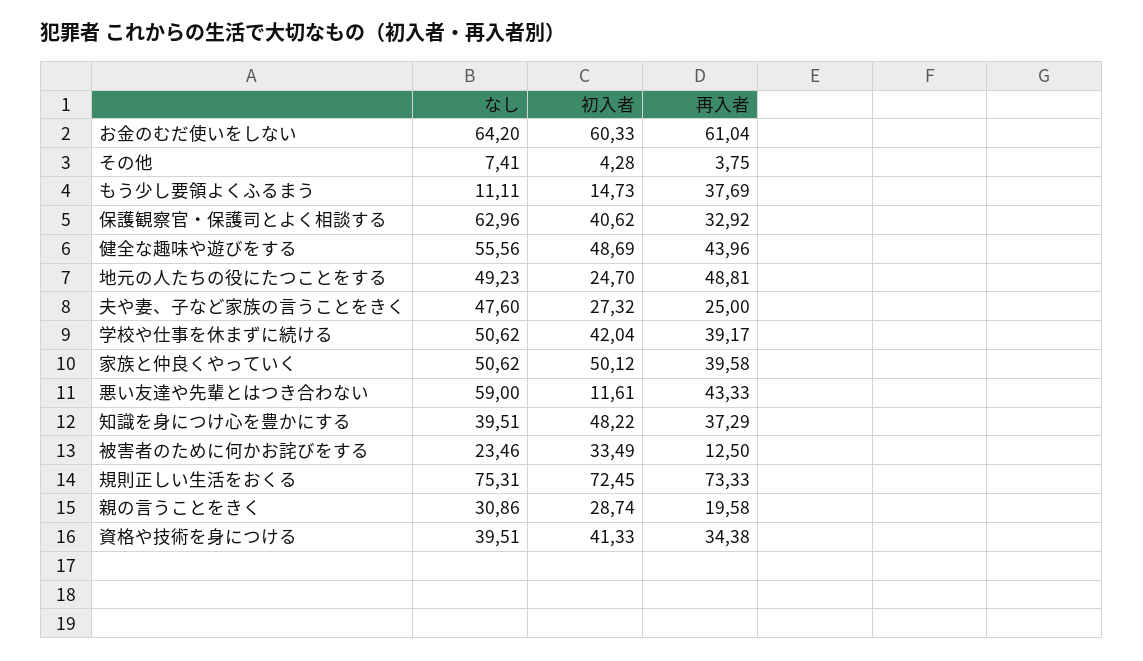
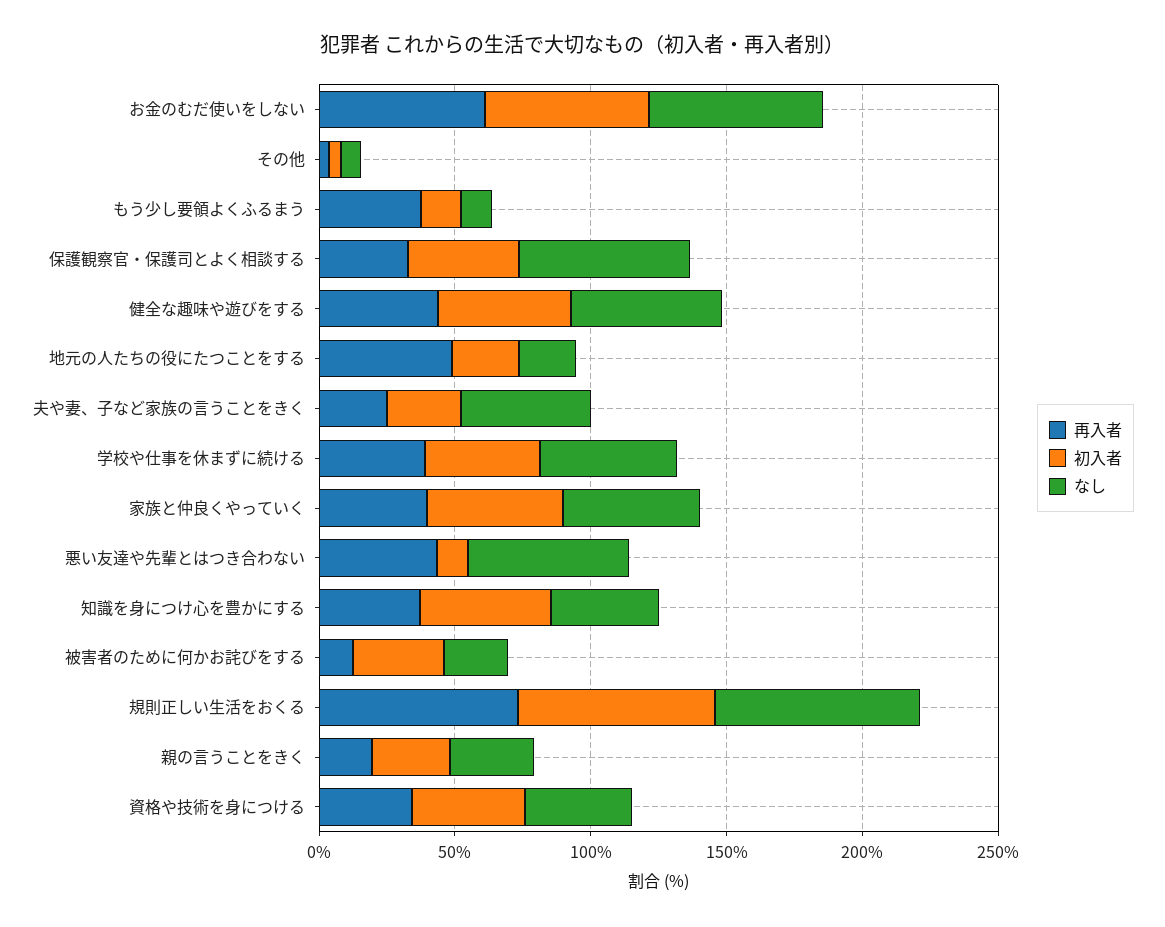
なし, 地元の人たちの役にたつことをする: 49.23 -> 20

